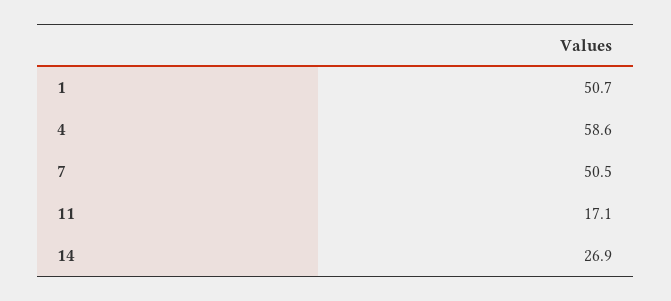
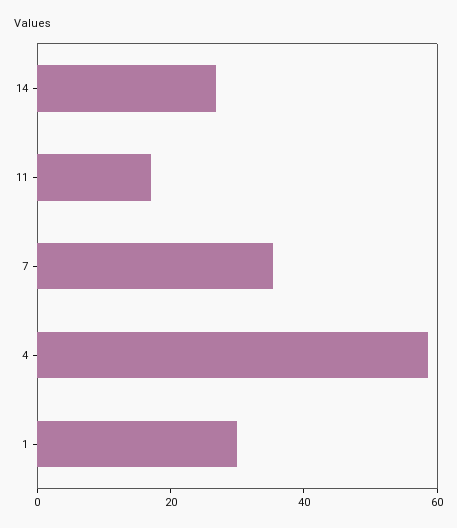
1: 50.7 -> 30
7: 50.5 -> 35

